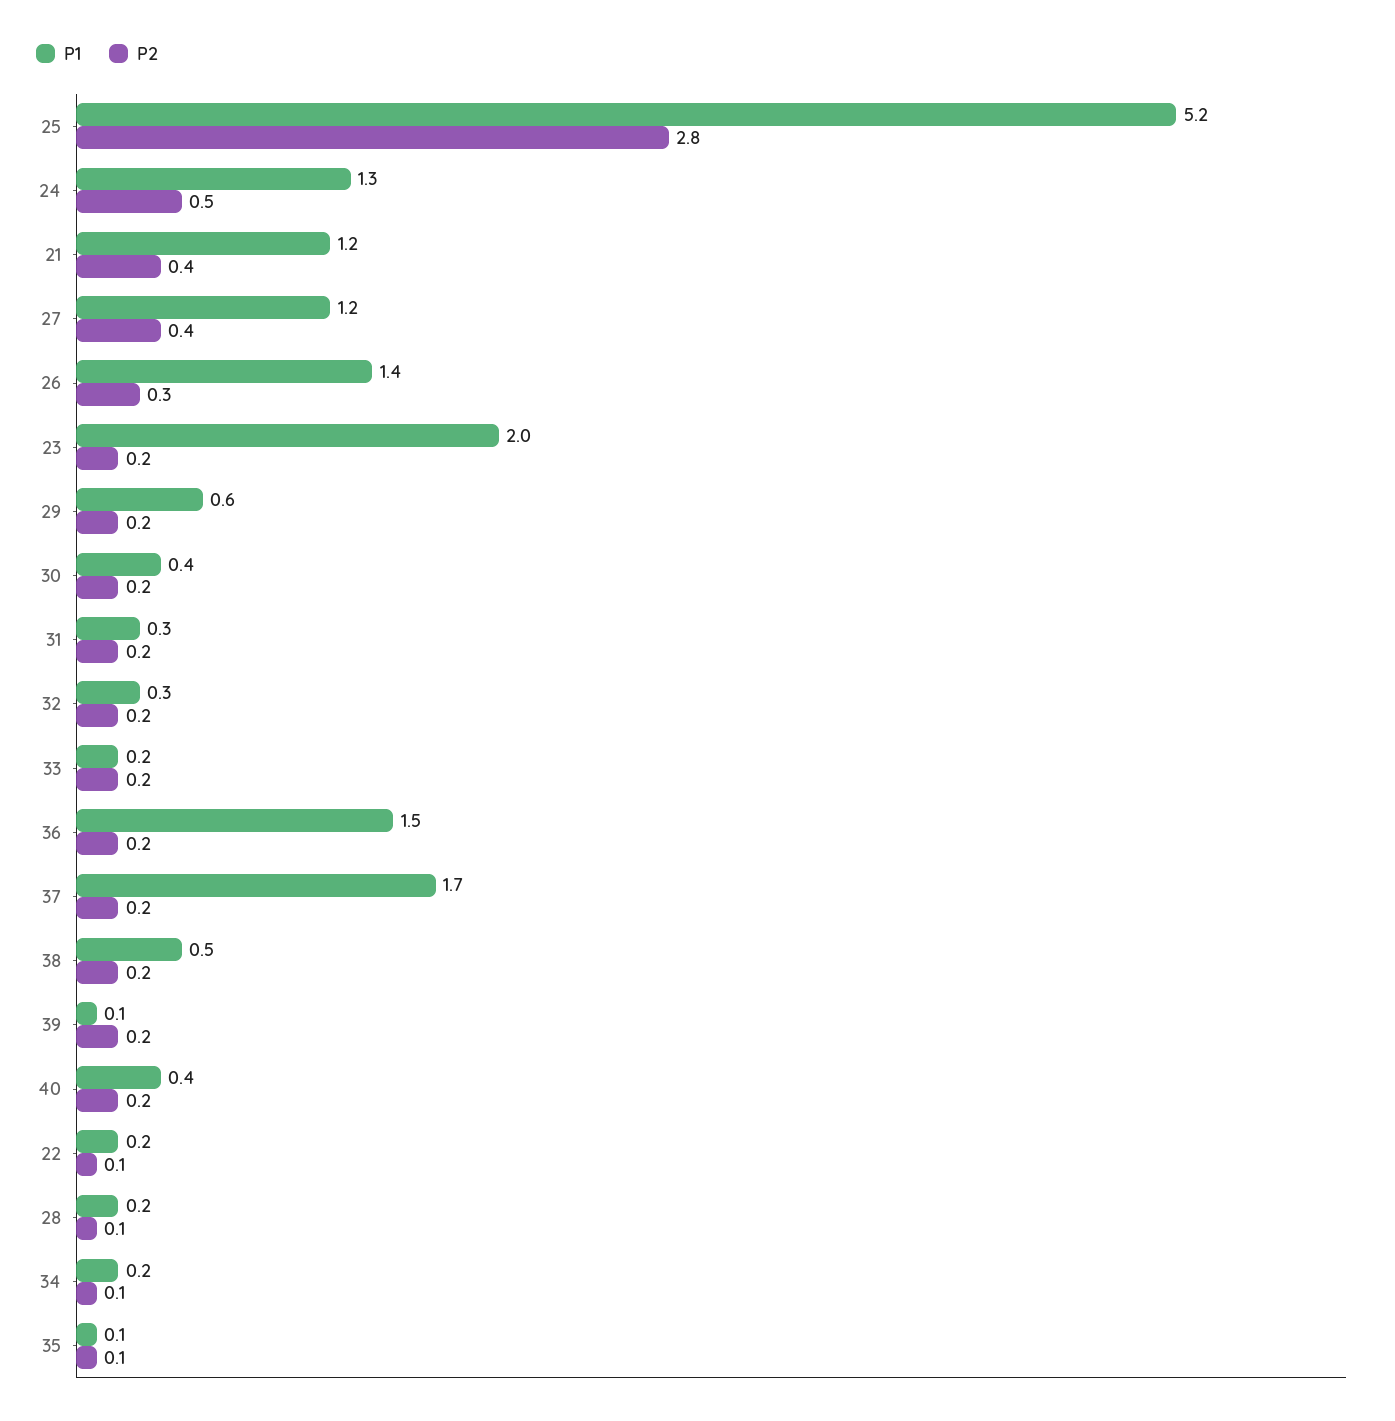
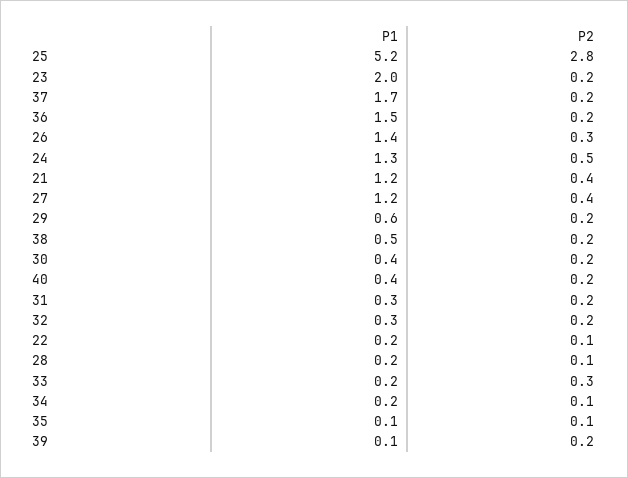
P2, 33: 0.2 -> 0.3

